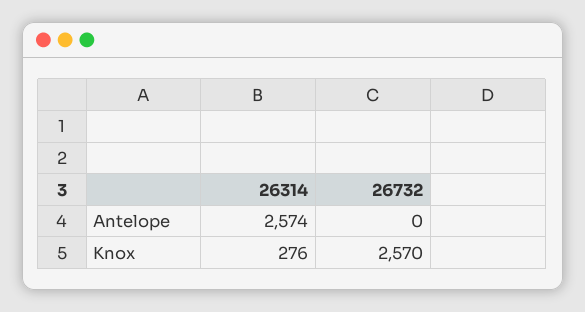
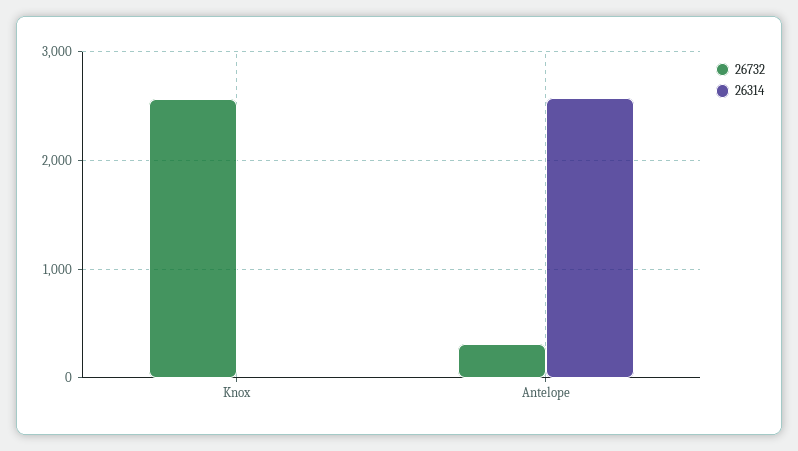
26732, Antelope: 0 -> 300
26314, Knox: 276 -> 0

